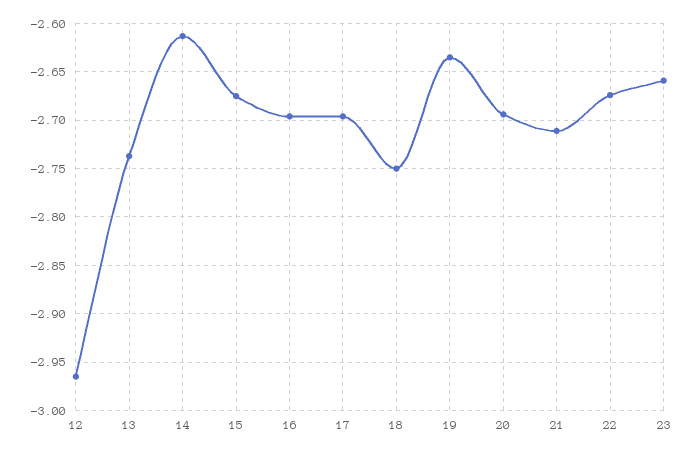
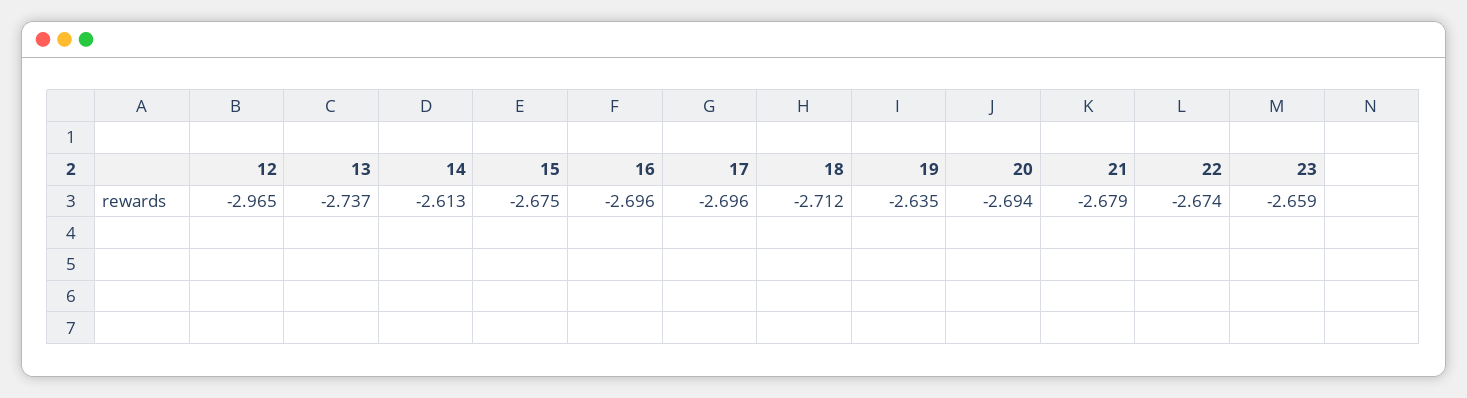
18: -2.75 -> -2.712
21: -2.71 -> -2.679

